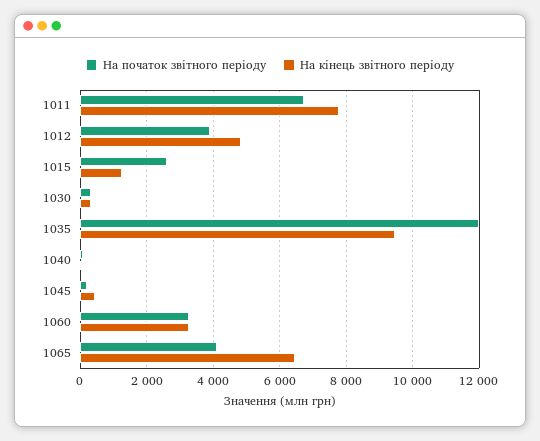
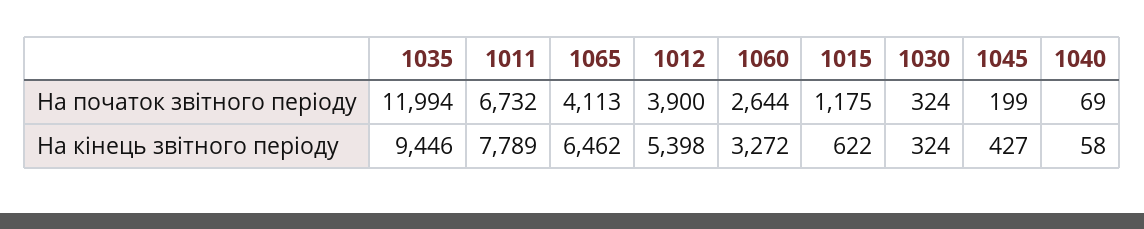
На кінець звітного періоду, 1012: 4800 -> 5398
На початок звітного періоду, 1015: 2600 -> 1175
На кінець звітного періоду, 1015: 1200 -> 622
На початок звітного періоду, 1060: 3200 -> 2644

